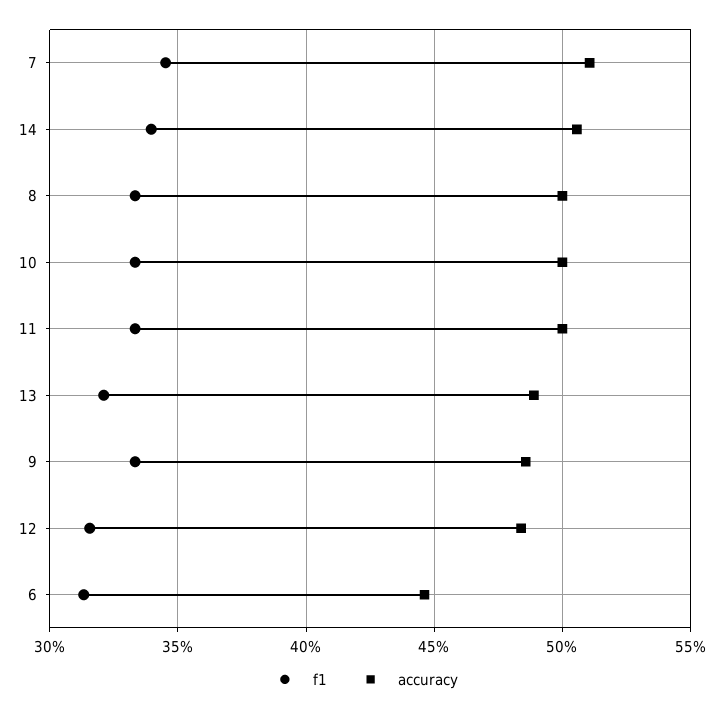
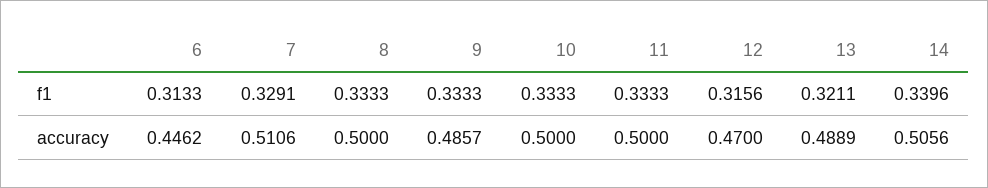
f1, 7: 0.345 -> 0.3291
accuracy, 12: 0.485 -> 0.47

